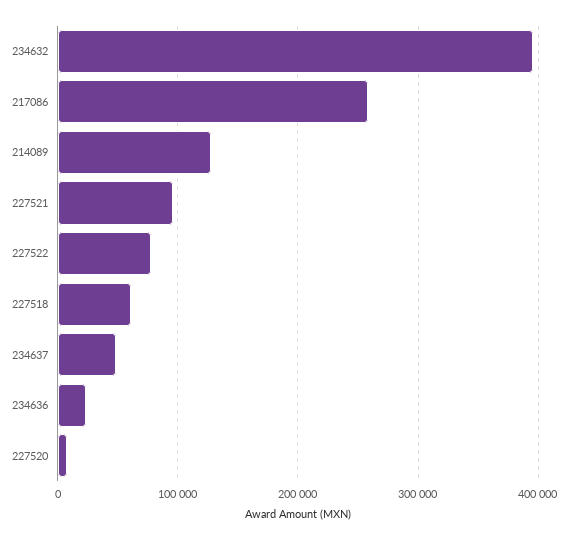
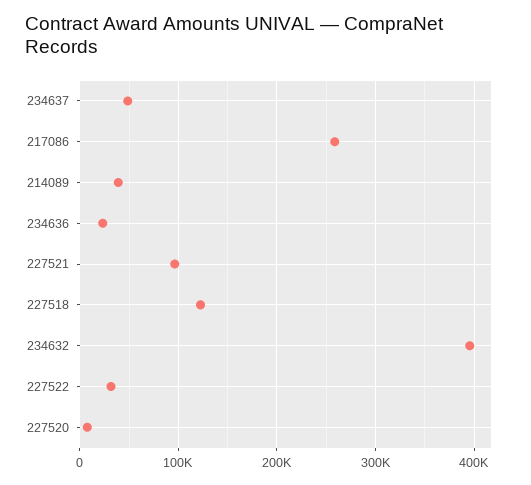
214089: 130000 -> 40000
227522: 80000 -> 30000
227518: 60000 -> 120000

